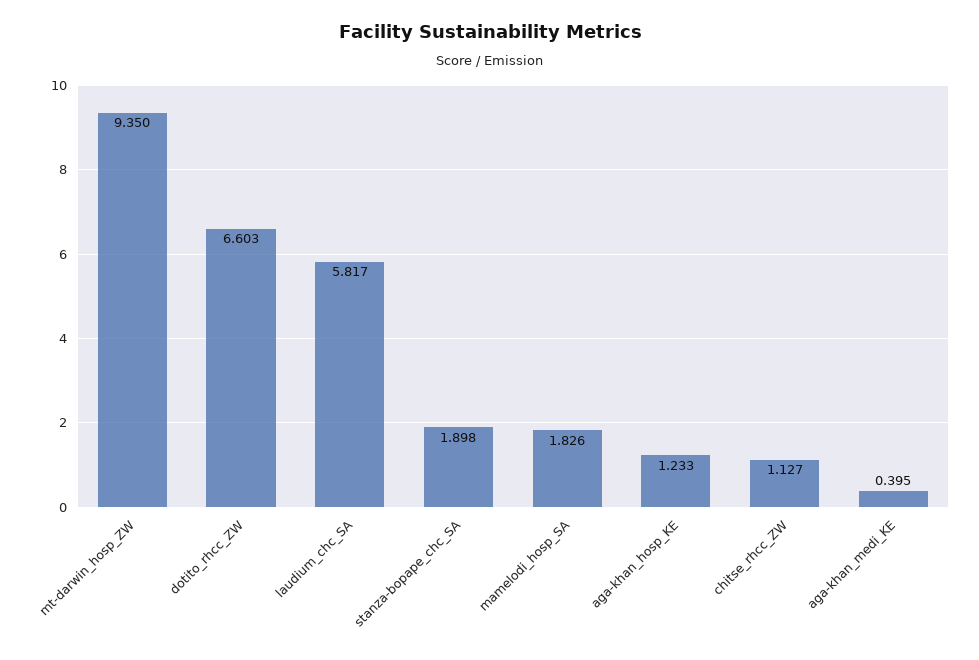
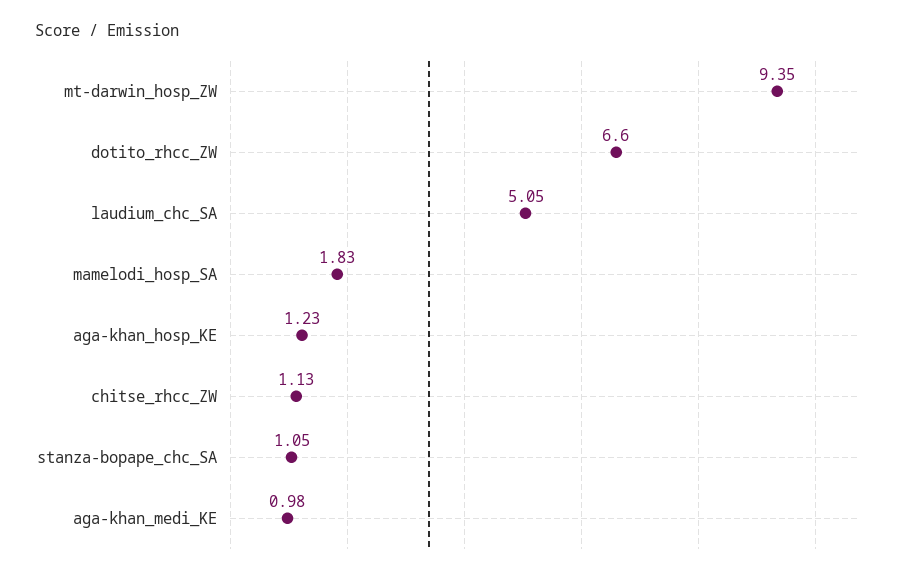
laudium_chc_SA: 5.817 -> 5.05
stanza-bopape_chc_SA: 1.898 -> 1.05
aga-khan_medi_KE: 0.395 -> 0.98

